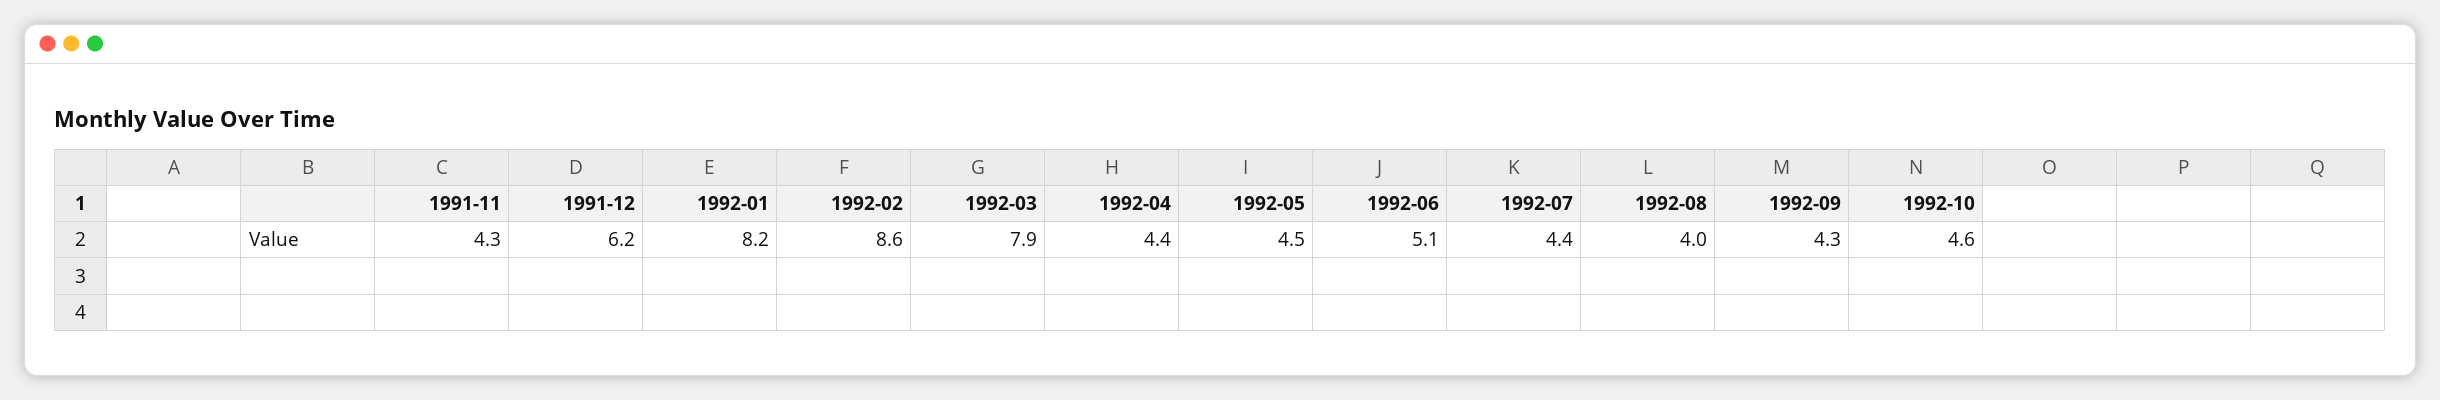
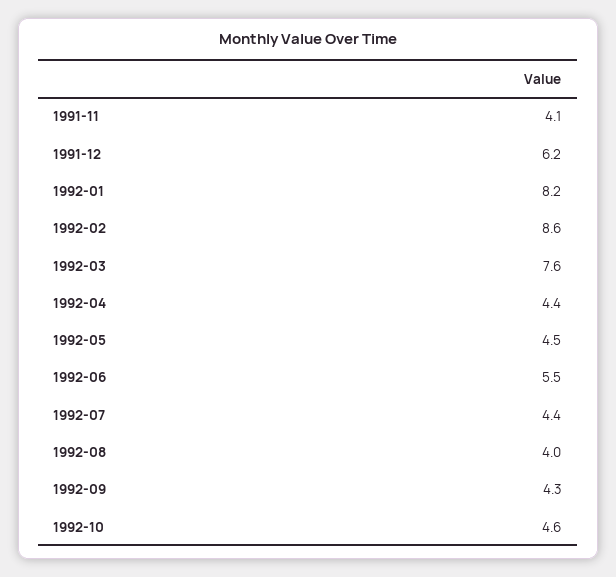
1991-11: 4.3 -> 4.1
1992-03: 7.9 -> 7.6
1992-06: 5.1 -> 5.5

